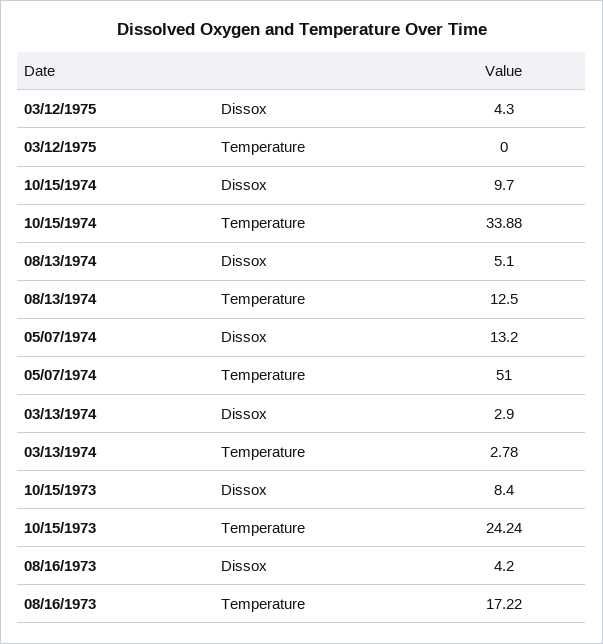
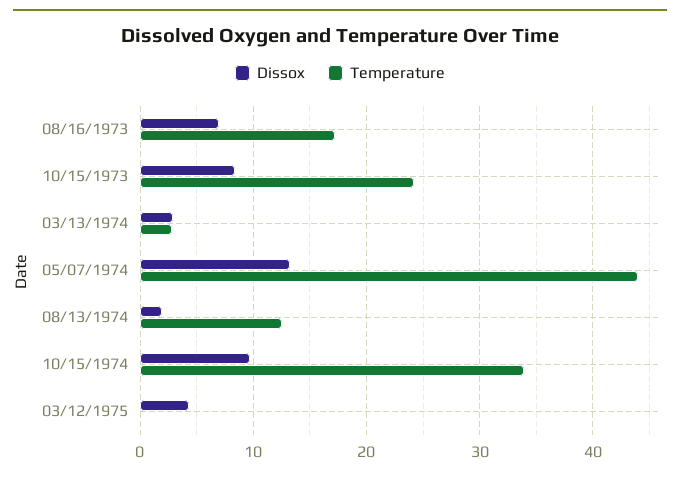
Dissox, 08/13/1974: 5.1 -> 2
Temperature, 05/07/1974: 51 -> 44
Dissox, 08/16/1973: 4.2 -> 7

